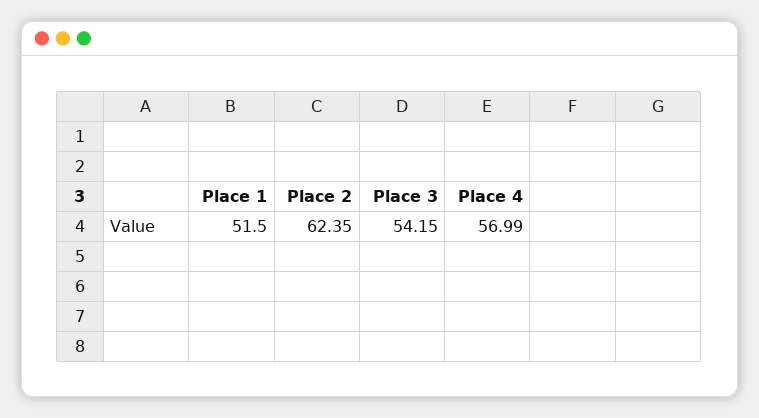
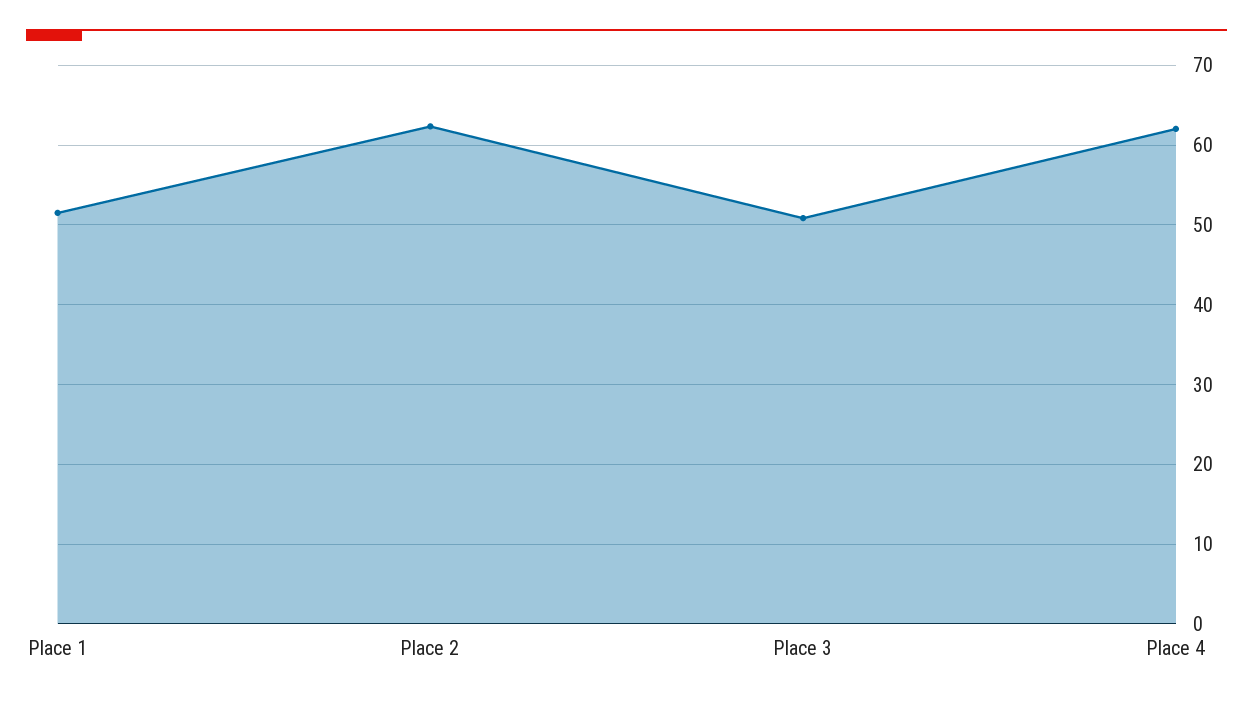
Place 3: 54.15 -> 51
Place 4: 56.99 -> 62

